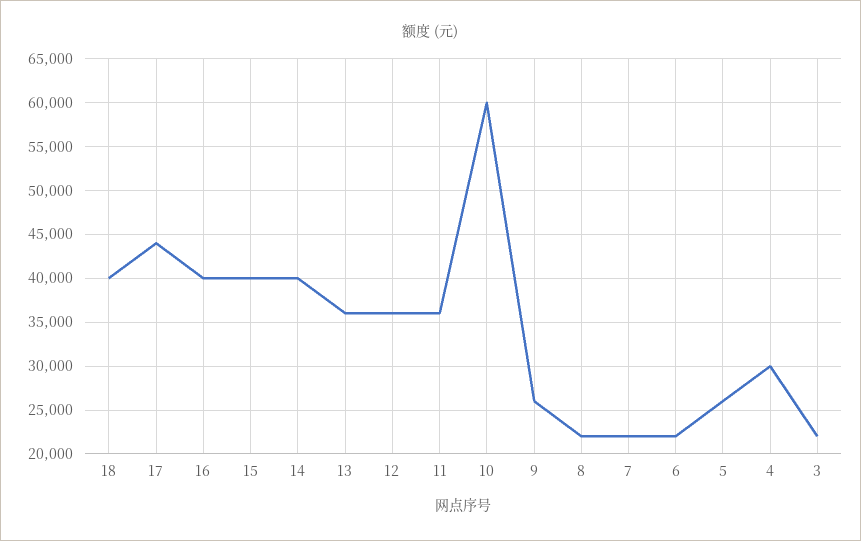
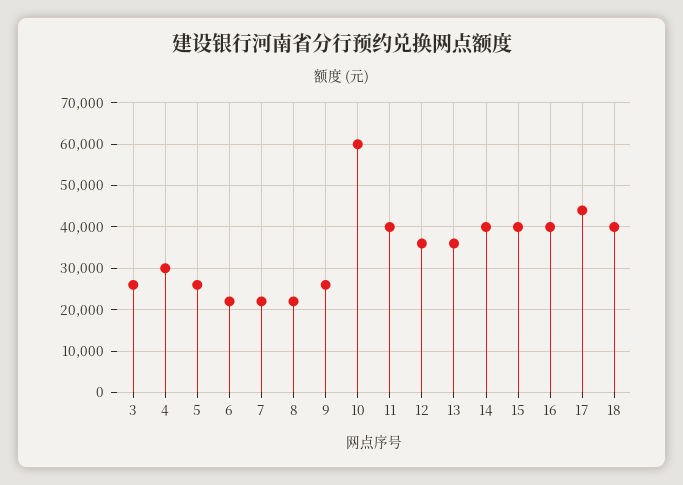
11: 36000 -> 40000
3: 22000 -> 26000

